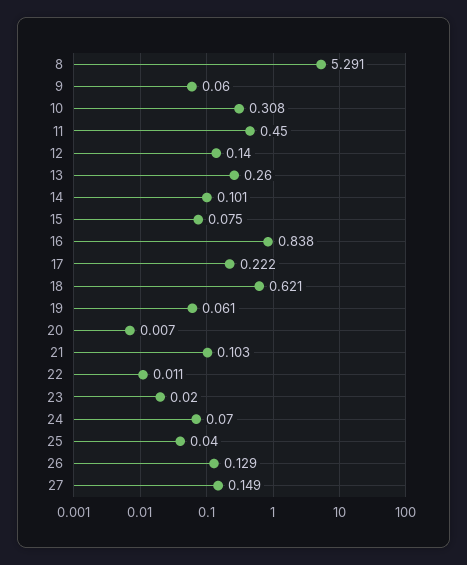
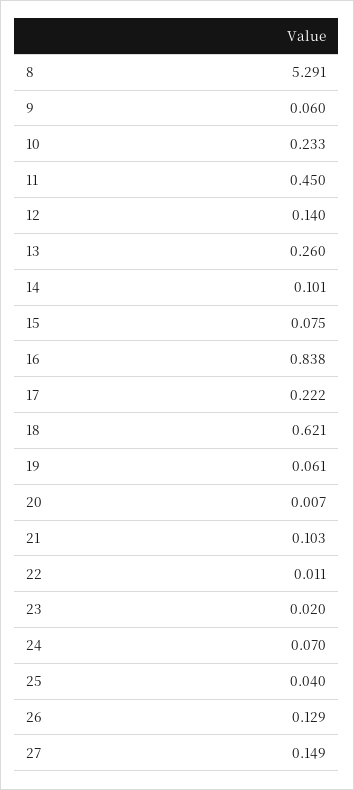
10: 0.308 -> 0.233

